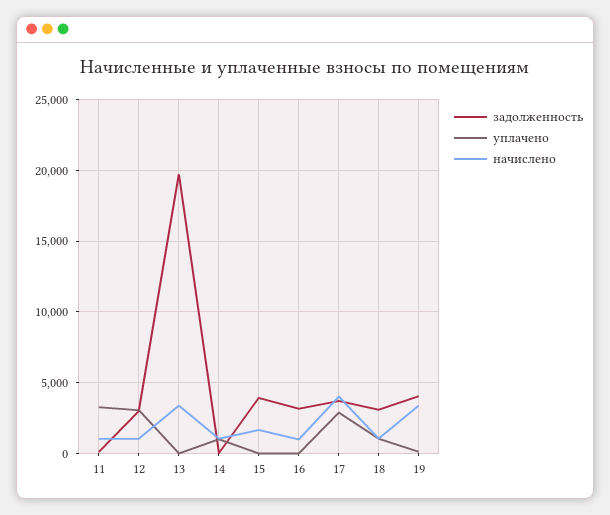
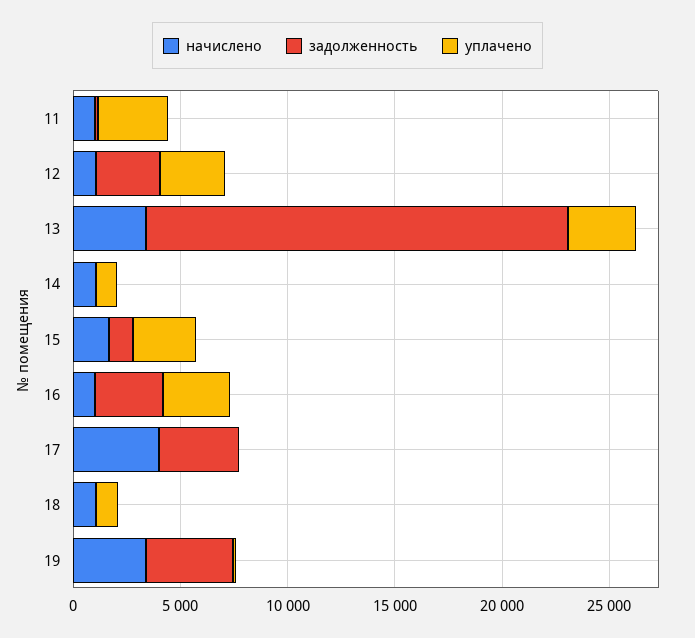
уплачено, 13: 0 -> 3000
задолженность, 15: 4000 -> 1000
уплачено, 15: 0 -> 3000
уплачено, 16: 0 -> 3000
уплачено, 17: 3000 -> 0
задолженность, 18: 3000 -> 0

